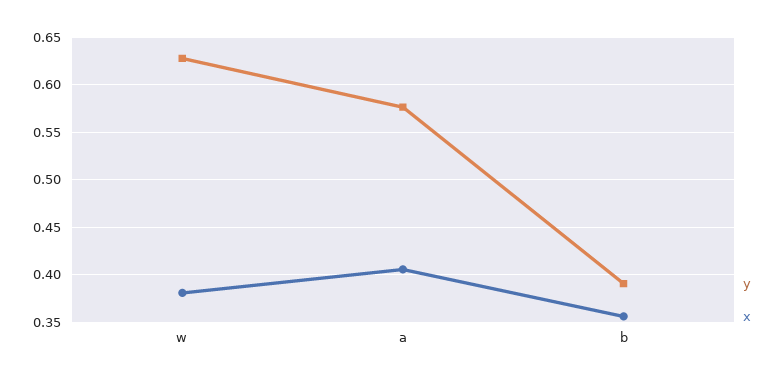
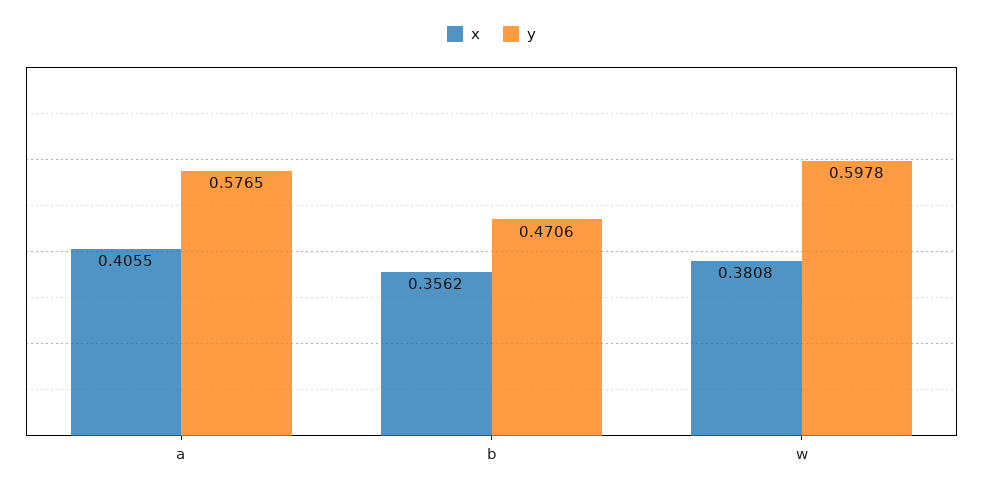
y, w: 0.63 -> 0.5978
y, b: 0.39 -> 0.4706

